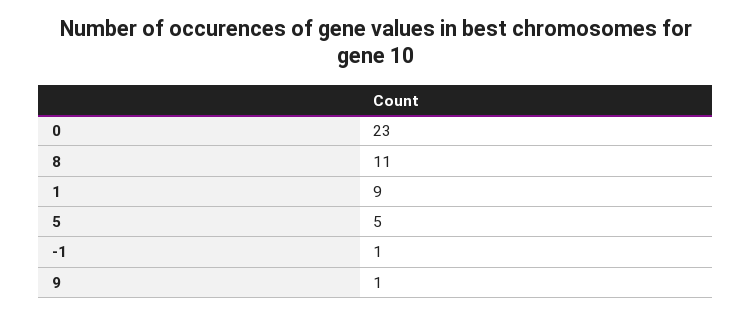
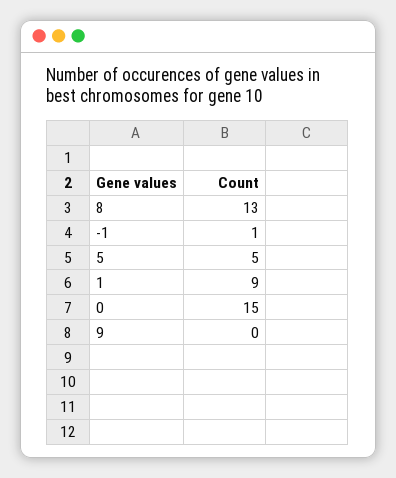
0: 23 -> 15
8: 11 -> 13
9: 1 -> 0

